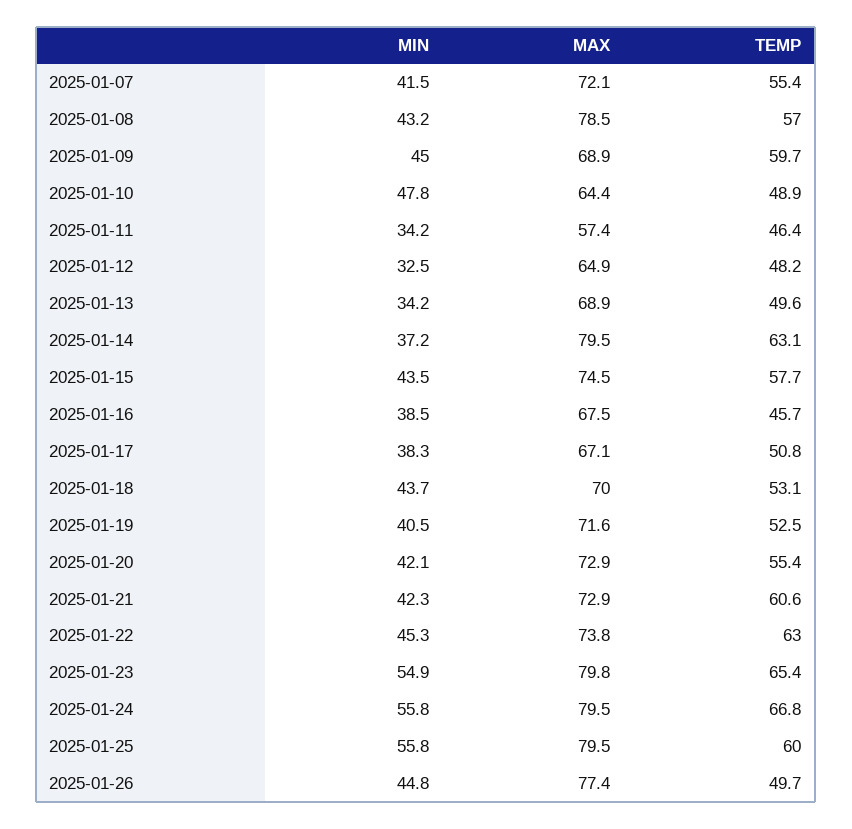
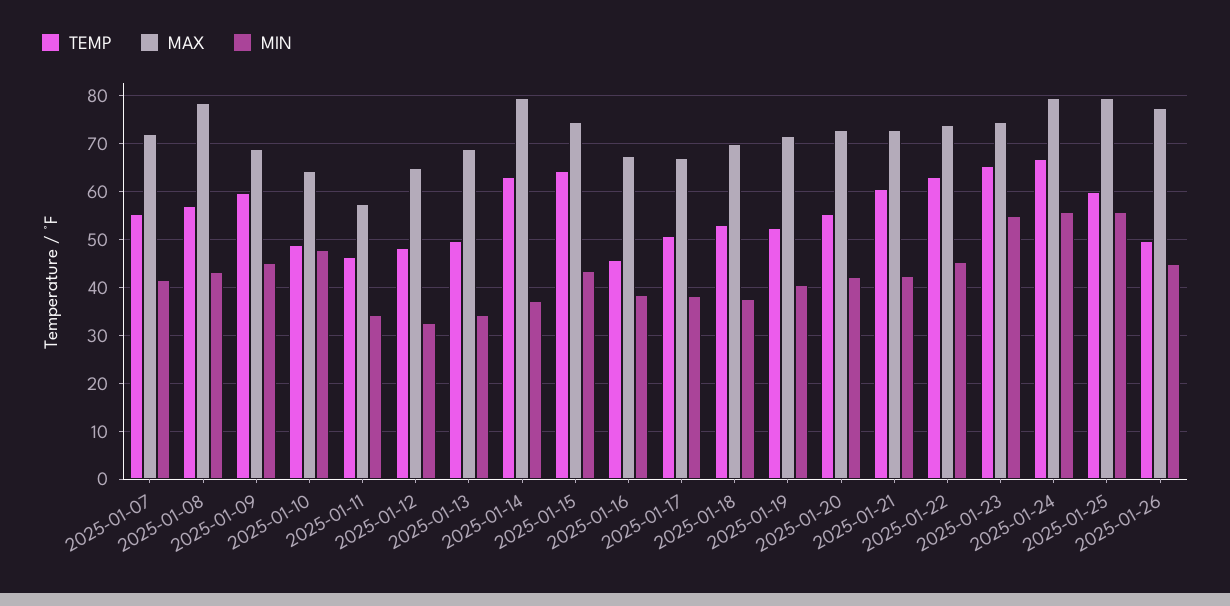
TEMP, 2025-01-15: 57.7 -> 64
MIN, 2025-01-18: 43.7 -> 38
MAX, 2025-01-23: 79.8 -> 74

